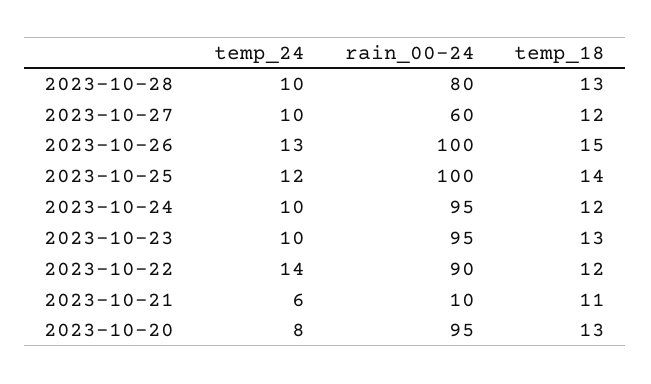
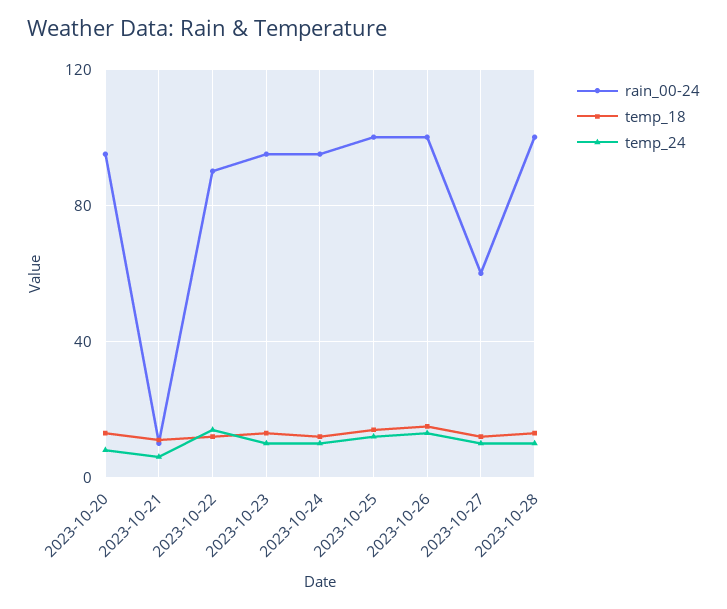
rain_00-24, 2023-10-28: 80 -> 100

